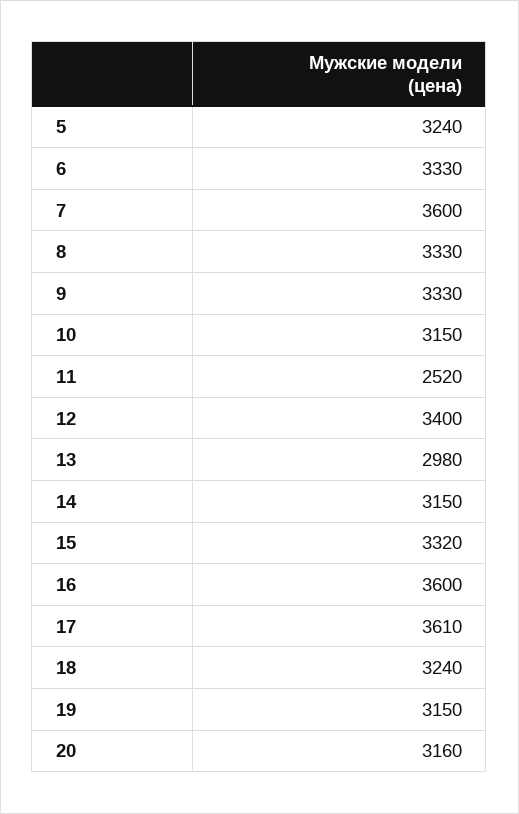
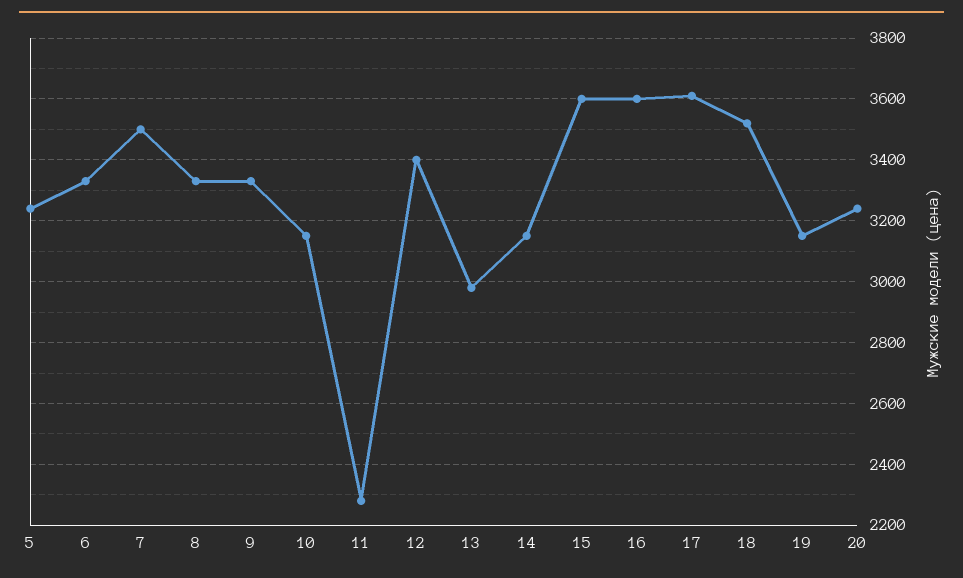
7: 3600 -> 3500
11: 2520 -> 2280
15: 3320 -> 3600
18: 3240 -> 3520
20: 3160 -> 3240

